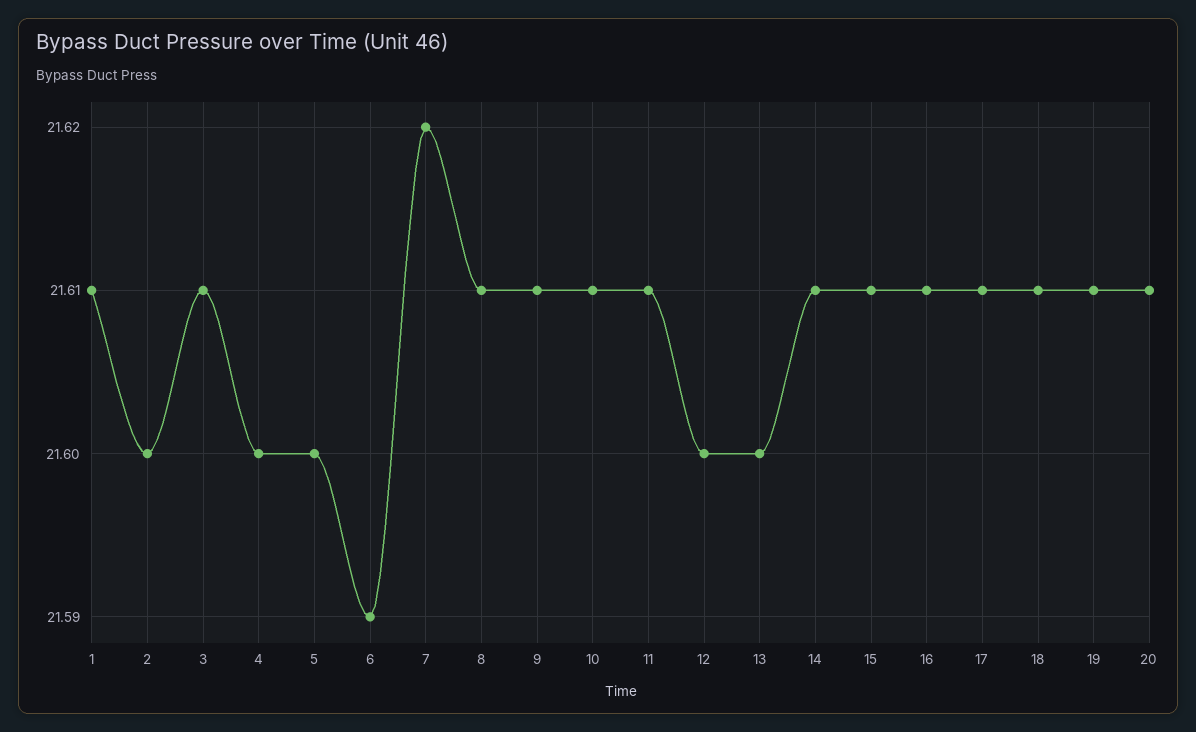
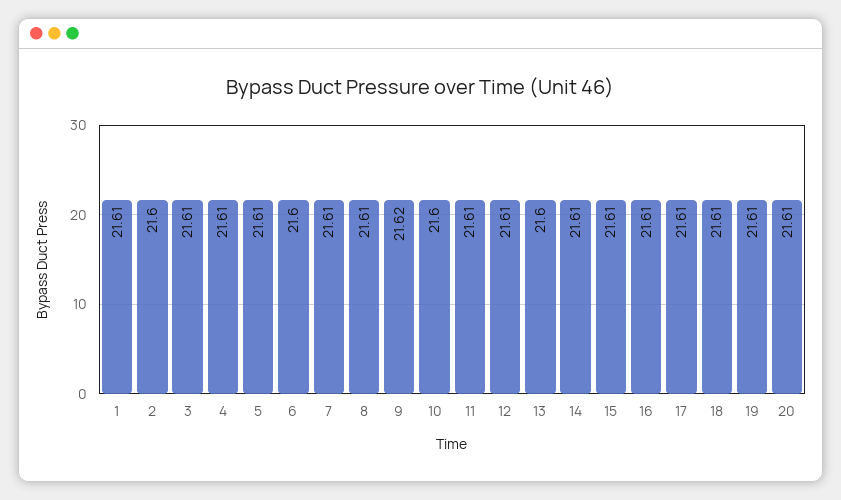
4: 21.6 -> 21.61
5: 21.6 -> 21.61
6: 21.59 -> 21.6
7: 21.62 -> 21.61
9: 21.61 -> 21.62
10: 21.61 -> 21.6
12: 21.6 -> 21.61

